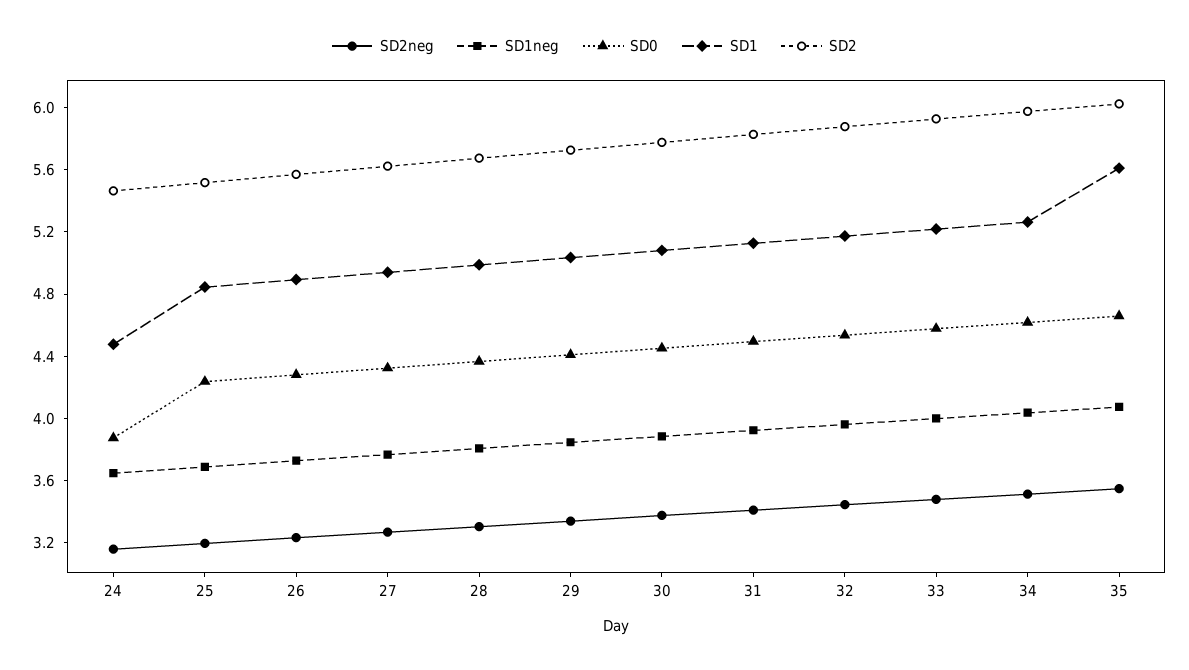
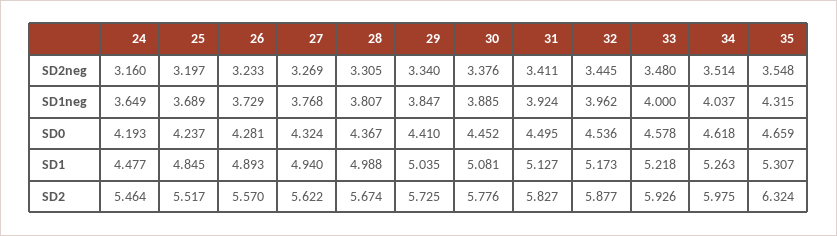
SD0, 24: 3.9 -> 4.193
SD1neg, 35: 4.1 -> 4.315
SD1, 35: 5.6 -> 5.307
SD2, 35: 6 -> 6.324

